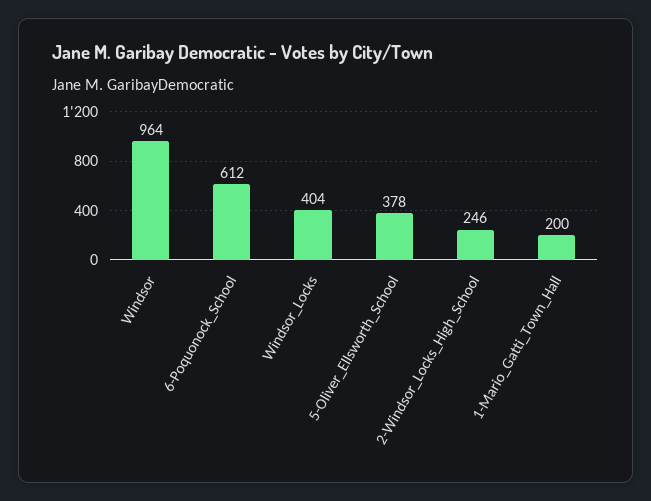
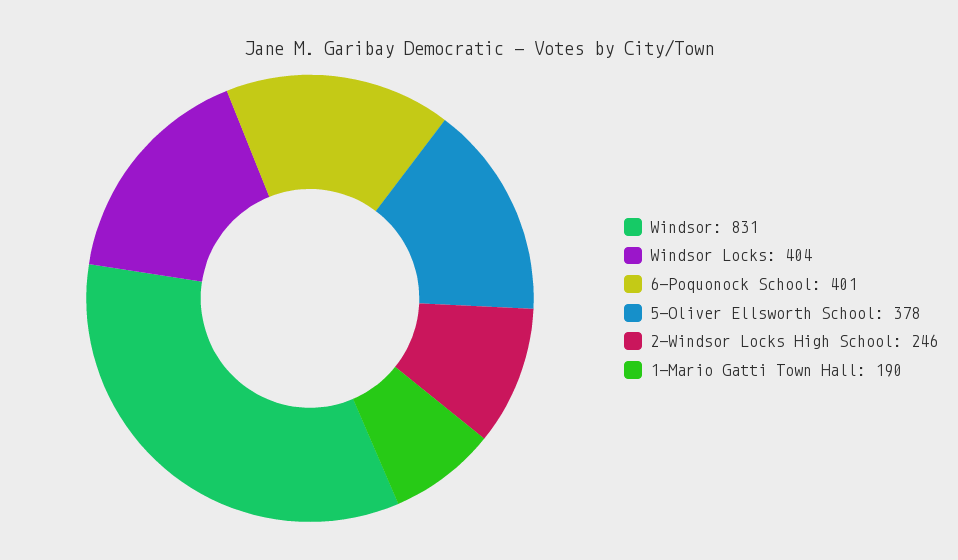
Windsor: 964 -> 831
6-Poquonock_School: 612 -> 401
1-Mario_Gatti_Town_Hall: 200 -> 190

